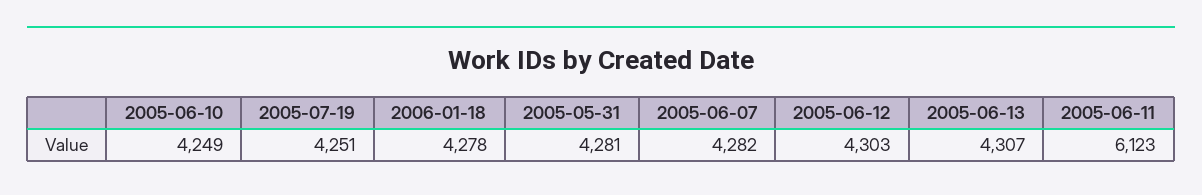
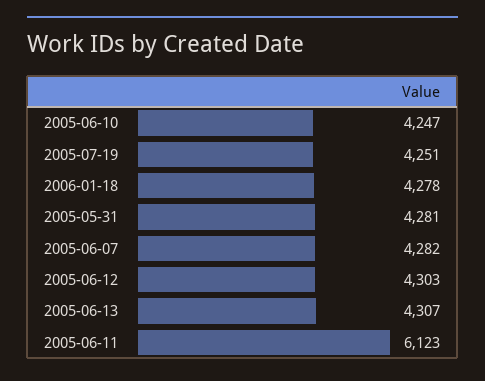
2005-06-10: 4249 -> 4247

